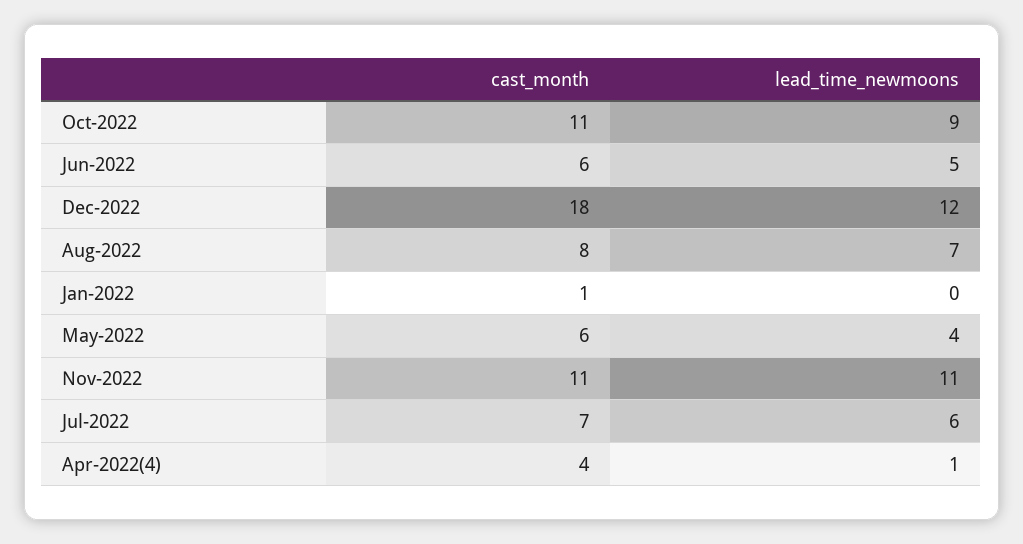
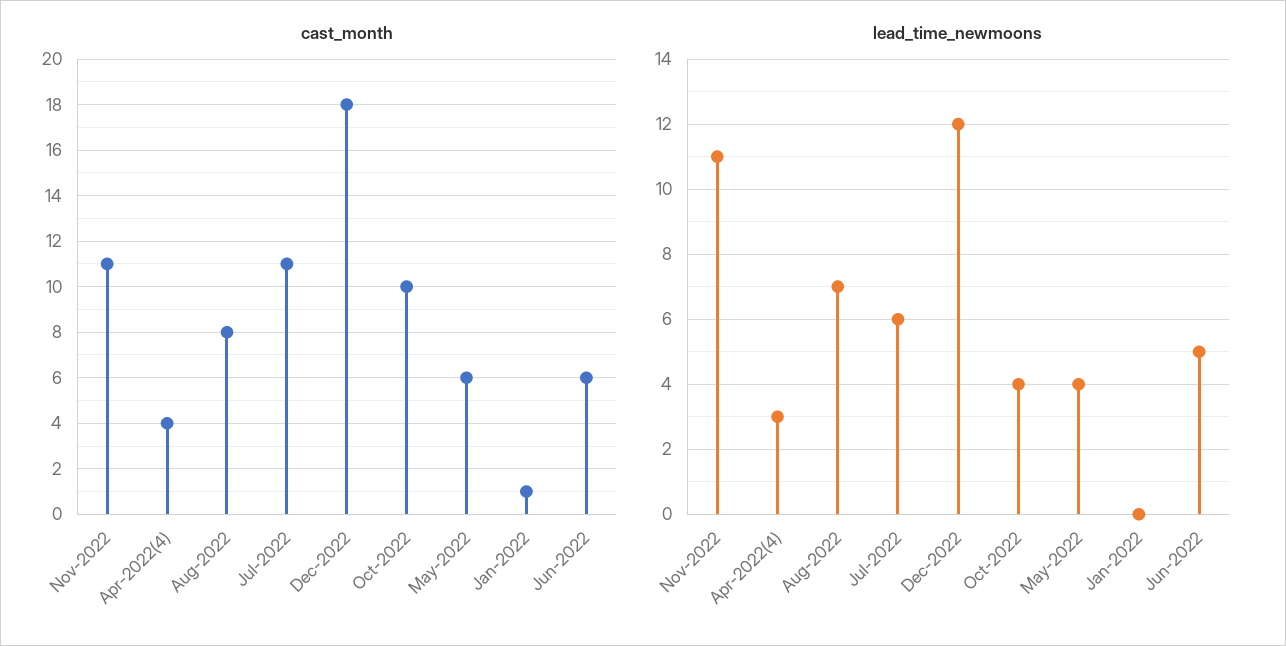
cast_month, Oct-2022: 11 -> 10
lead_time_newmoons, Oct-2022: 9 -> 4
cast_month, Jul-2022: 7 -> 11
lead_time_newmoons, Apr-2022(4): 1 -> 3

